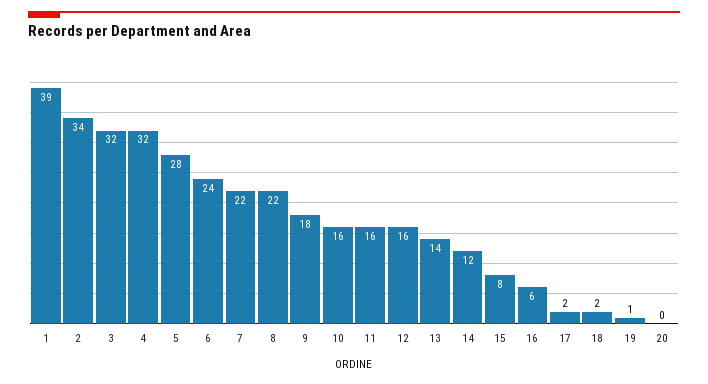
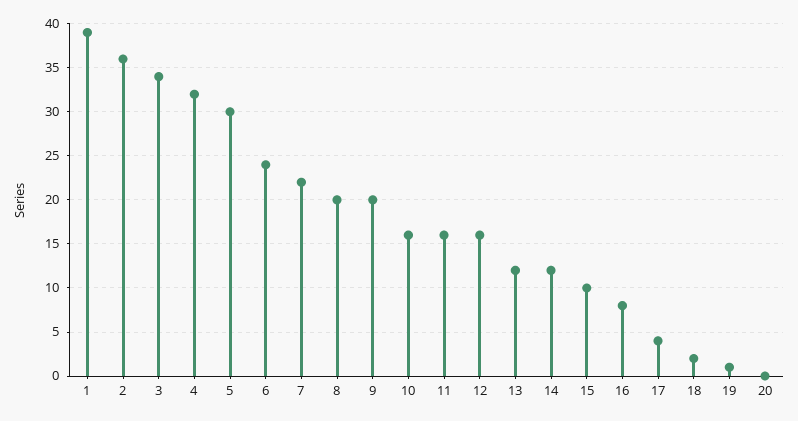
2: 34 -> 36
3: 32 -> 34
5: 28 -> 30
8: 22 -> 20
9: 18 -> 20
13: 14 -> 12
15: 8 -> 10
16: 6 -> 8
17: 2 -> 4

